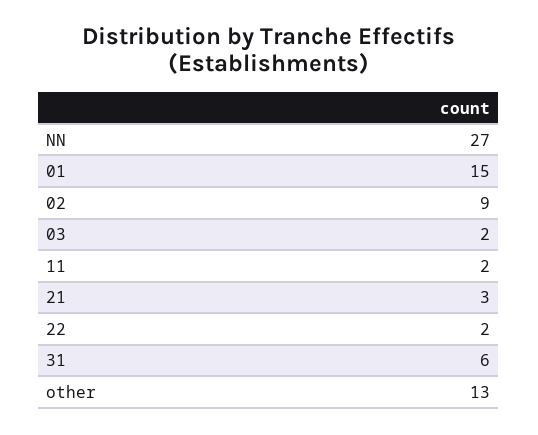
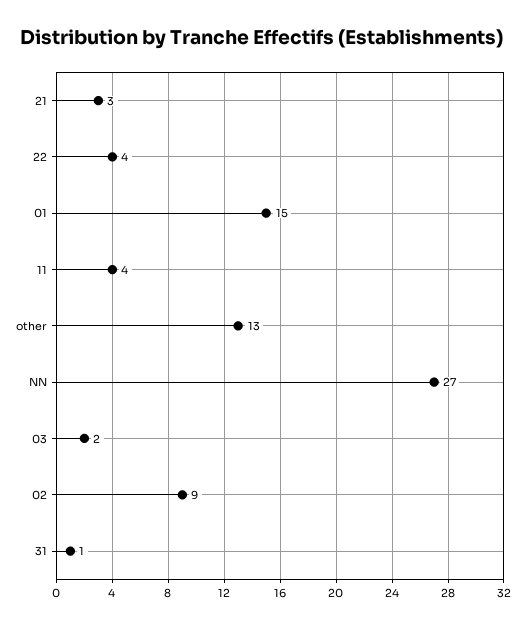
11: 2 -> 4
22: 2 -> 4
31: 6 -> 1

